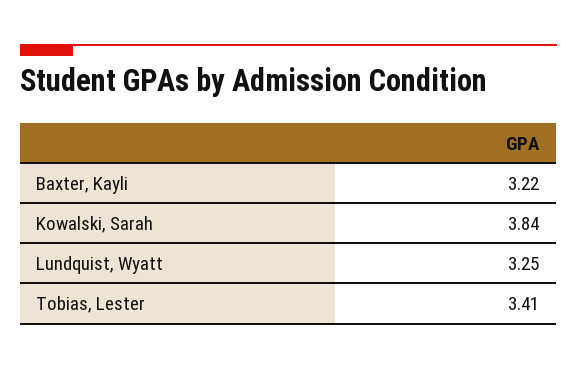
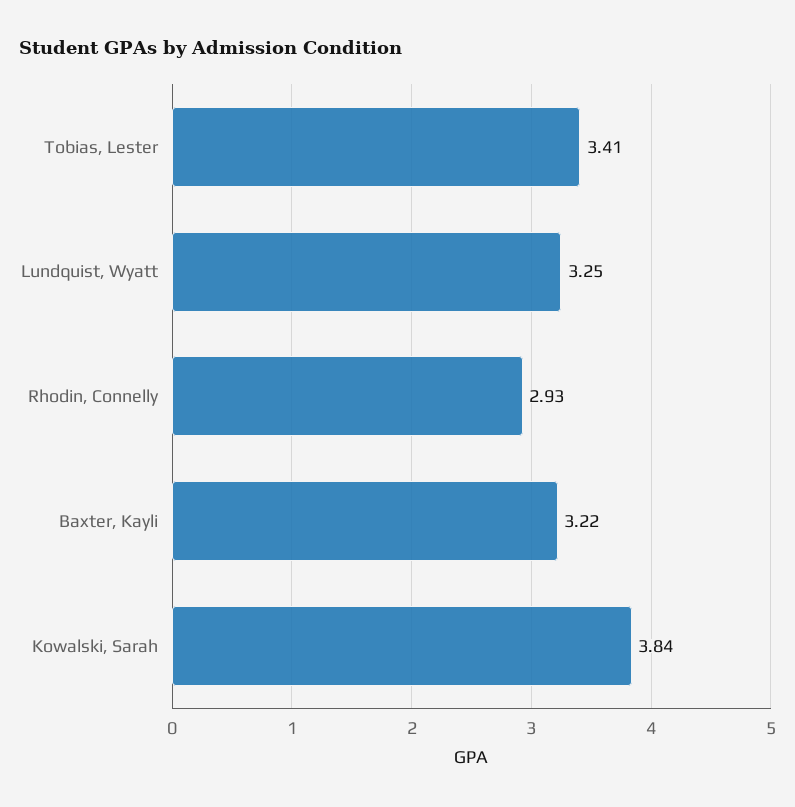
Rhodin, Connelly: none -> 2.93

